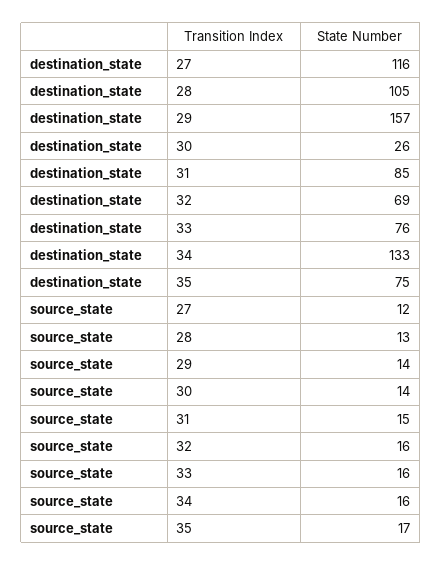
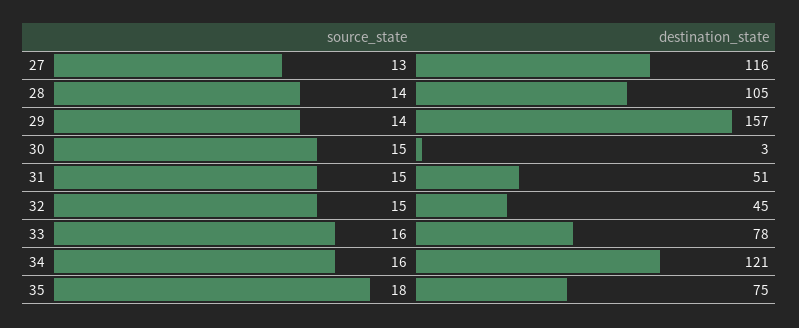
destination_state, 30: 26 -> 3
destination_state, 31: 85 -> 51
destination_state, 32: 69 -> 45
destination_state, 33: 76 -> 78
destination_state, 34: 133 -> 121
source_state, 27: 12 -> 13
source_state, 28: 13 -> 14
source_state, 30: 14 -> 15
source_state, 32: 16 -> 15
source_state, 35: 17 -> 18

